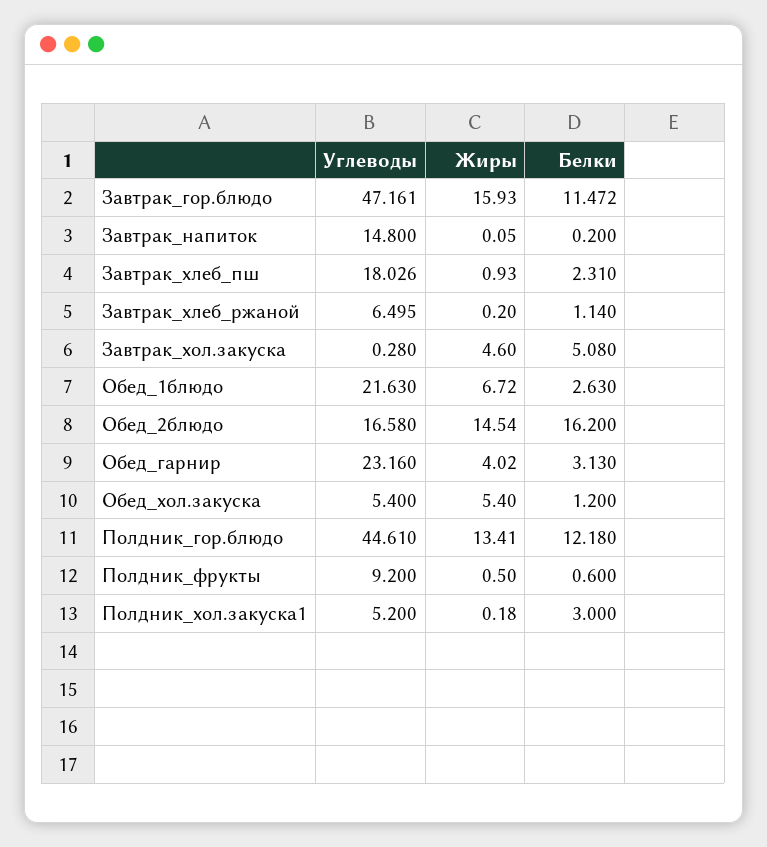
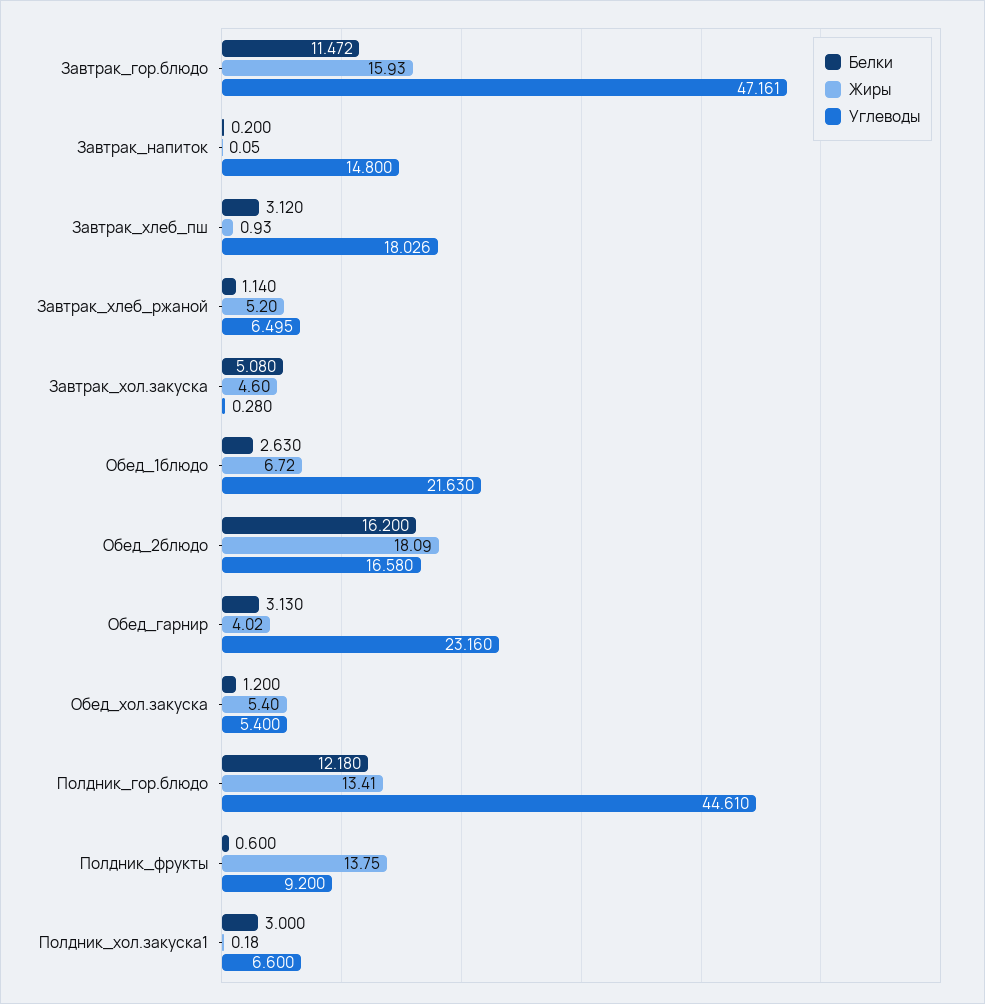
Белки, Завтрак_хлеб_пш: 2.31 -> 3.12
Жиры, Завтрак_хлеб_ржаной: 0.2 -> 5.2
Жиры, Обед_2блюдо: 14.54 -> 18.09
Жиры, Полдник_фрукты: 0.5 -> 13.75
Углеводы, Полдник_хол.закуска1: 5.2 -> 6.6

